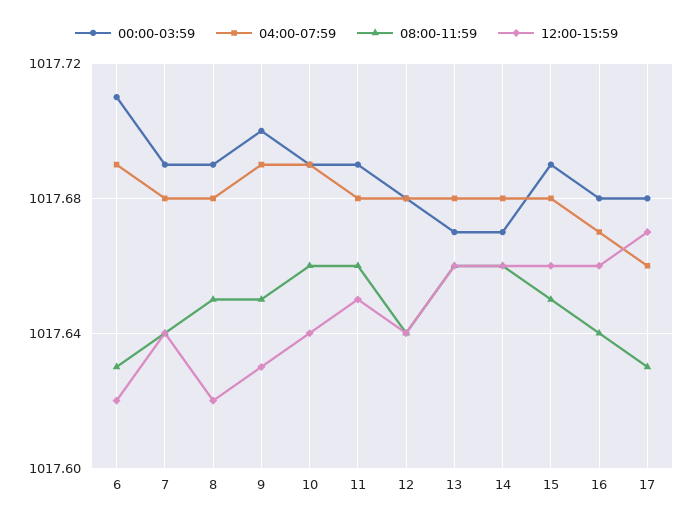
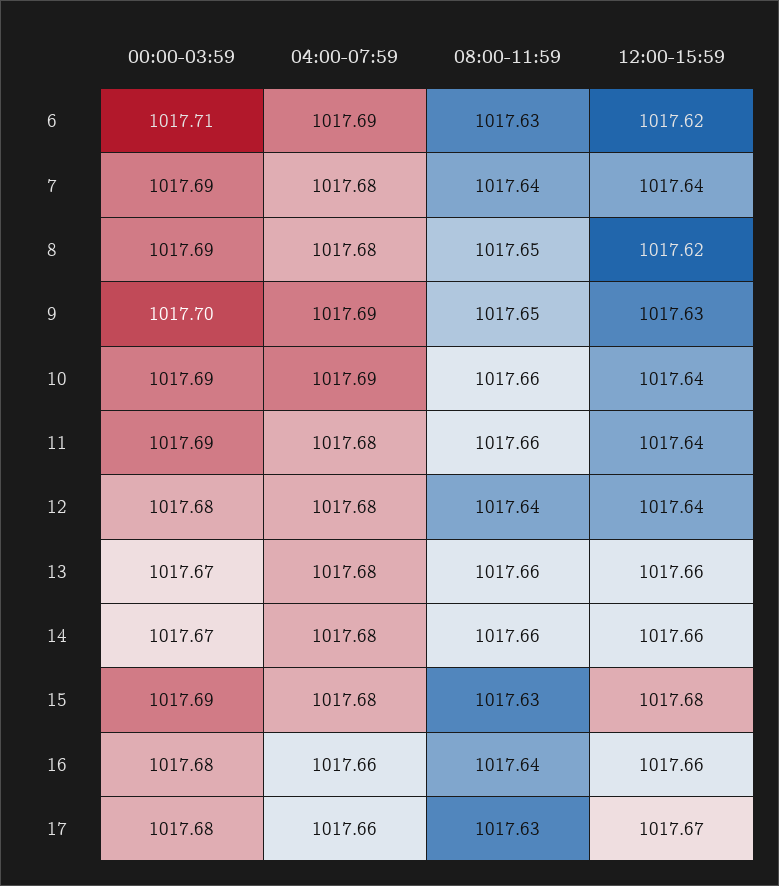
12:00-15:59, 11: 1017.65 -> 1017.64
08:00-11:59, 15: 1017.65 -> 1017.63
12:00-15:59, 15: 1017.66 -> 1017.68
04:00-07:59, 16: 1017.67 -> 1017.66

